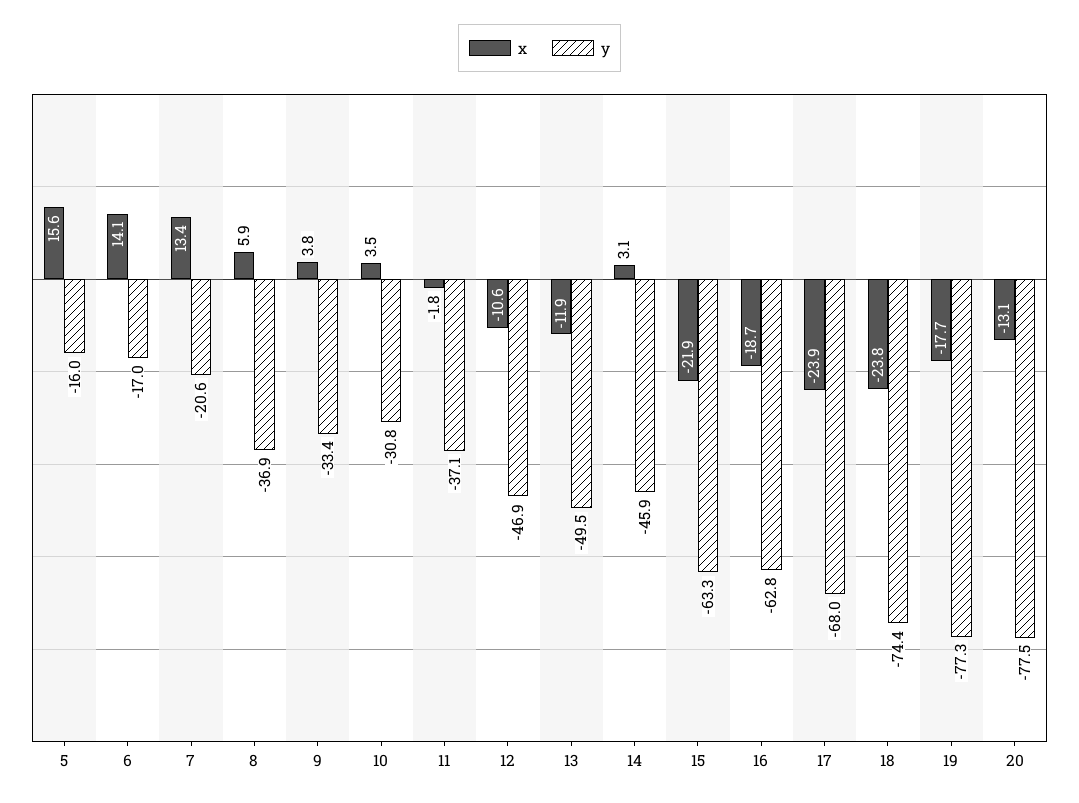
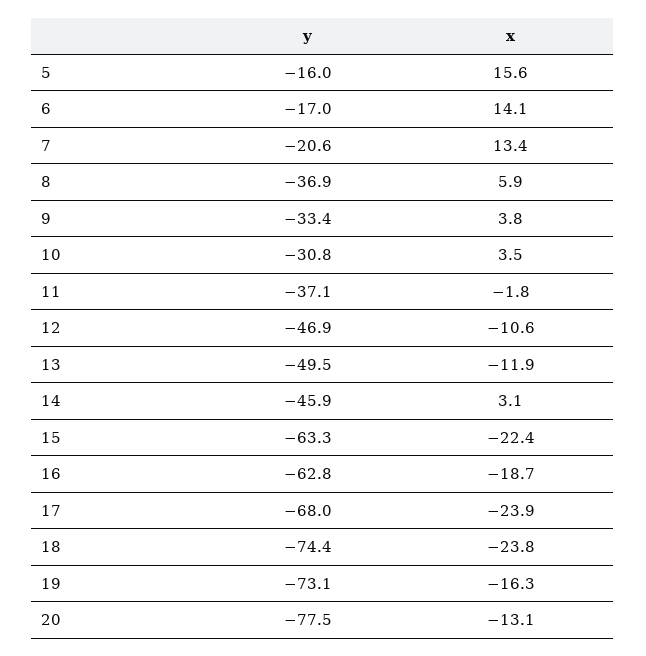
x, 15: -21.9 -> -22.4
x, 19: -17.7 -> -16.3
y, 19: -77.3 -> -73.1

